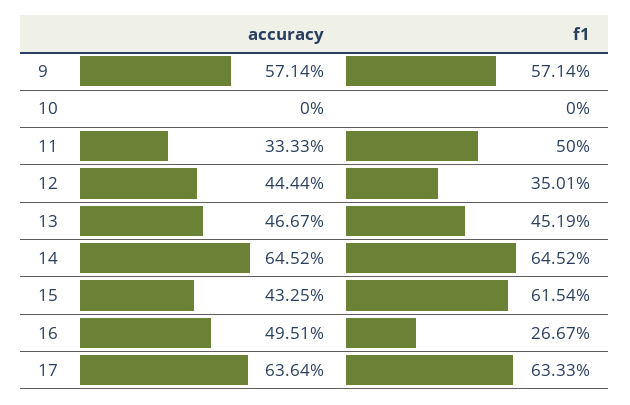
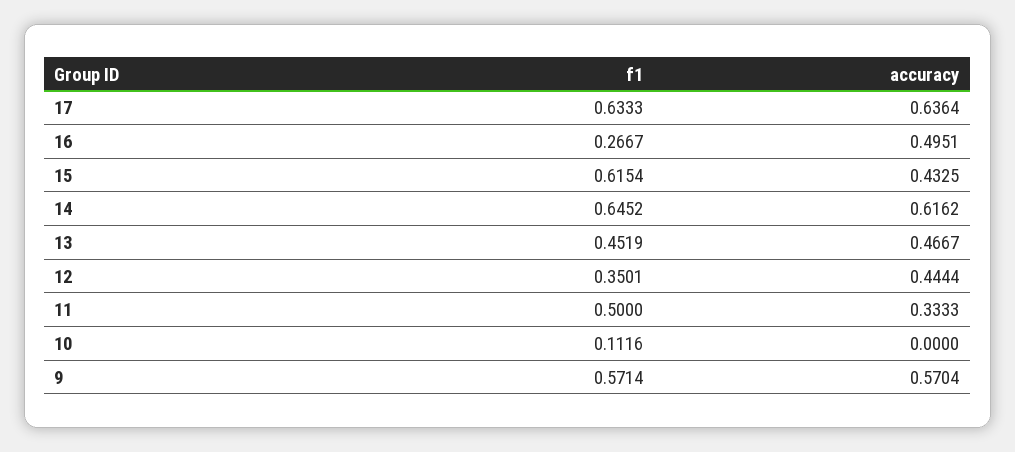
accuracy, 9: 0.5714 -> 0.5704
f1, 10: 0 -> 0.1116
accuracy, 14: 0.6452 -> 0.6162

